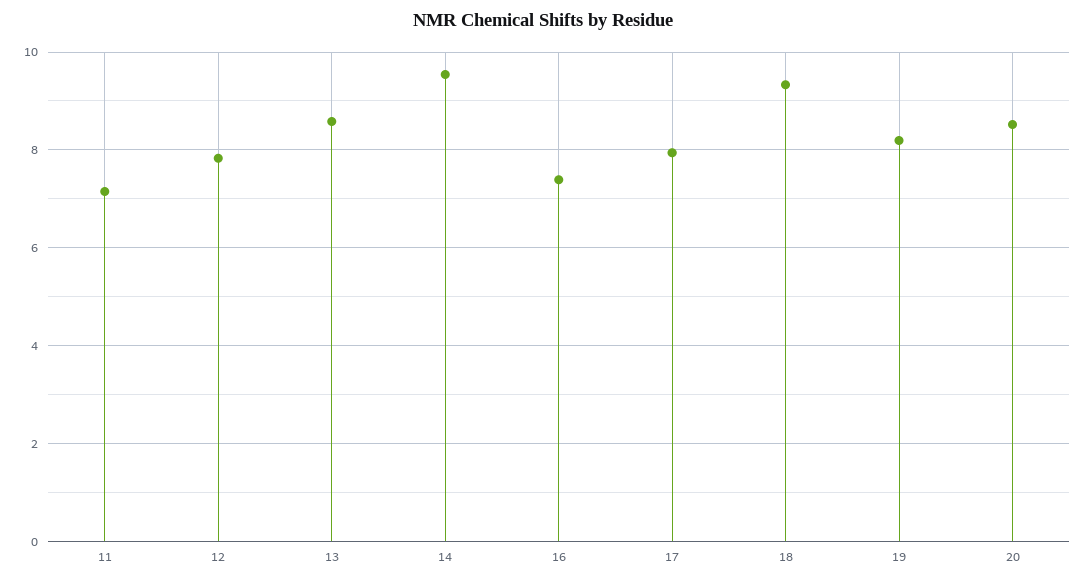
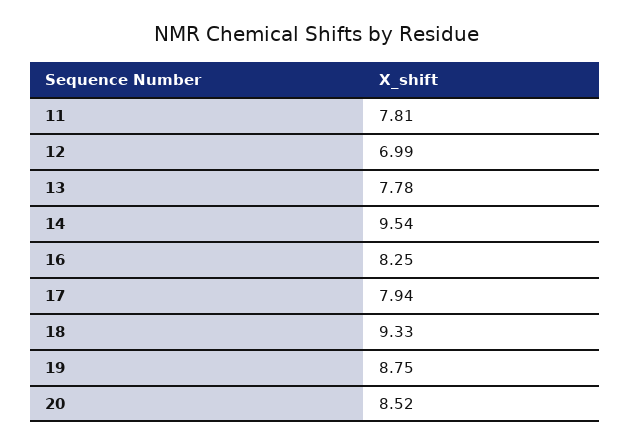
11: 7.2 -> 7.81
12: 7.8 -> 6.99
13: 8.6 -> 7.78
16: 7.4 -> 8.25
19: 8.2 -> 8.75

